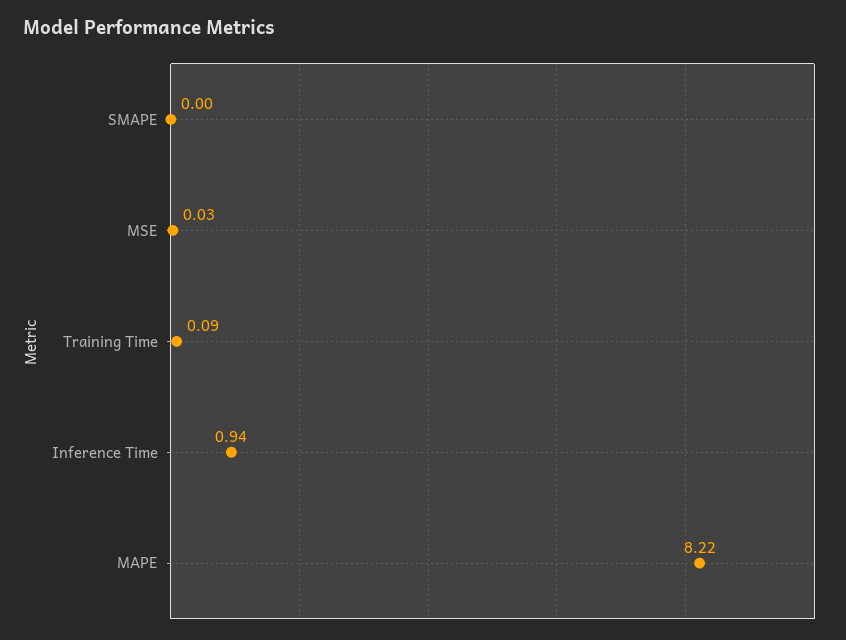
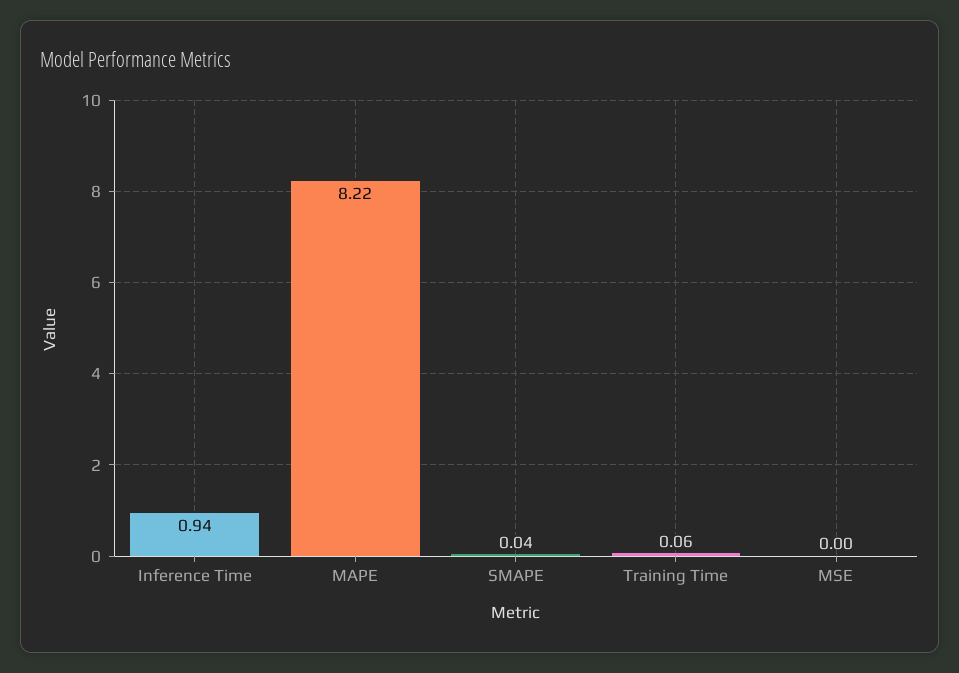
SMAPE: 0 -> 0.04
MSE: 0.03 -> 0
Training Time: 0.09 -> 0.06

